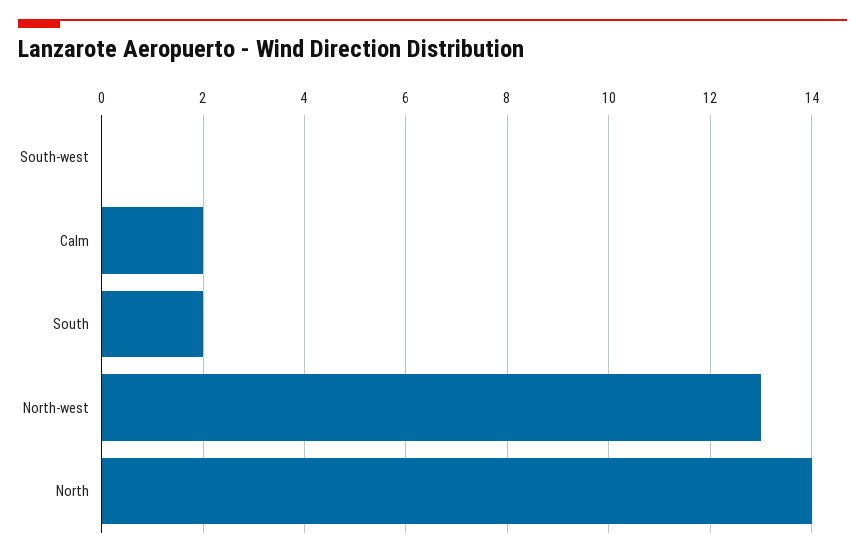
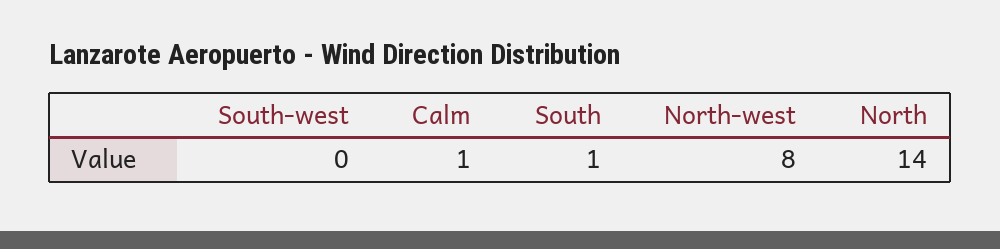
Calm: 2 -> 1
South: 2 -> 1
North-west: 13 -> 8

